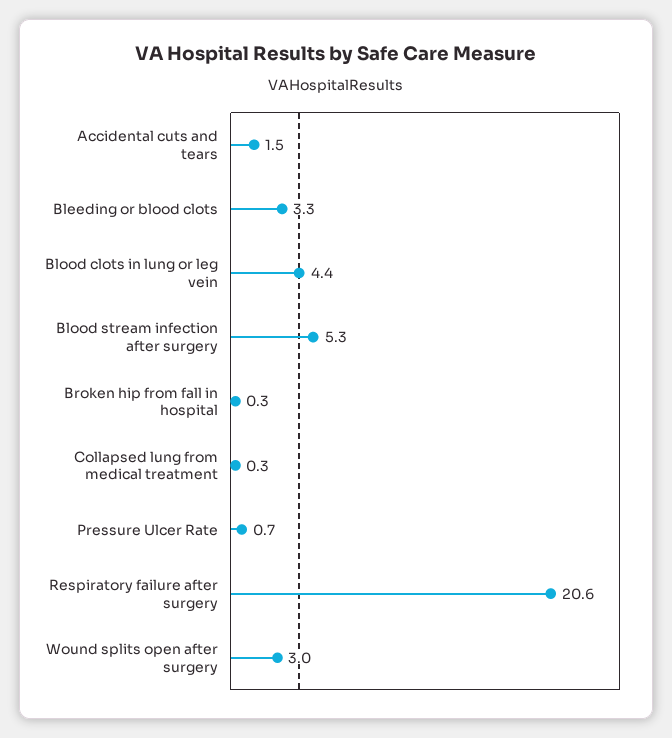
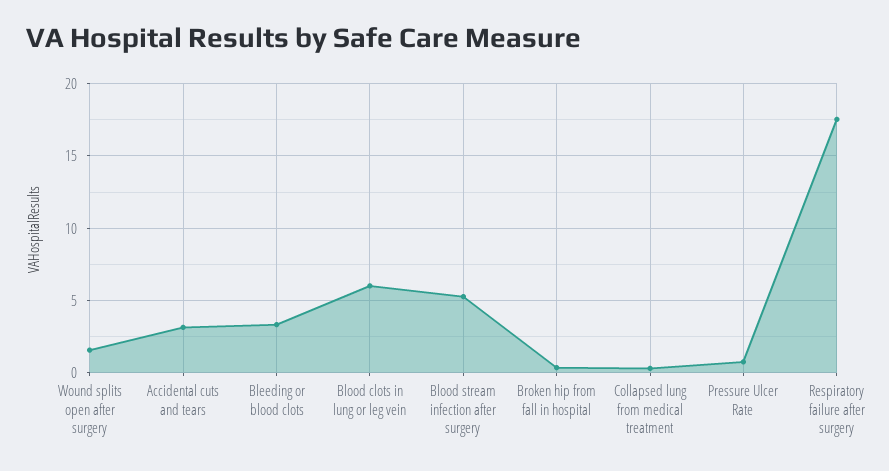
Accidental cuts and tears: 1.5 -> 3
Blood clots in lung or leg vein: 4.4 -> 6
Respiratory failure after surgery: 20.6 -> 17.5
Wound splits open after surgery: 3 -> 1.5

